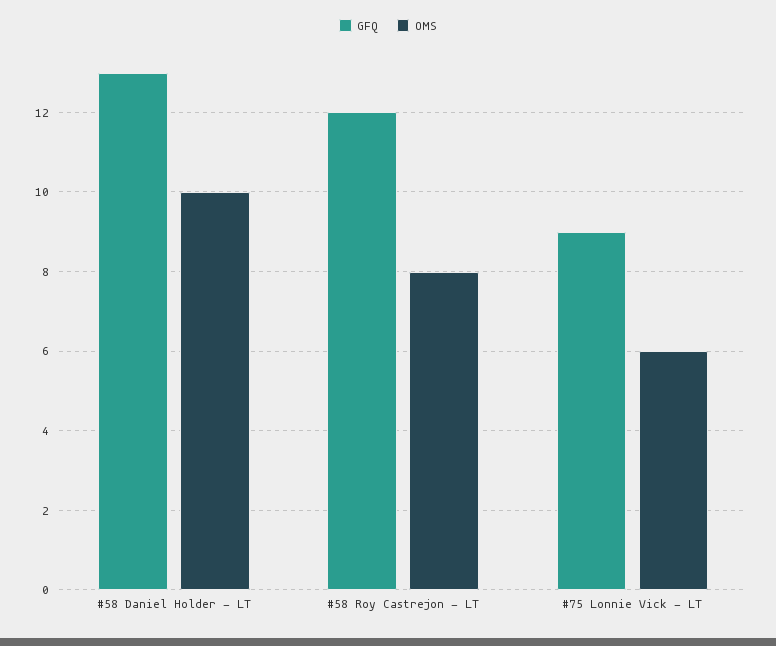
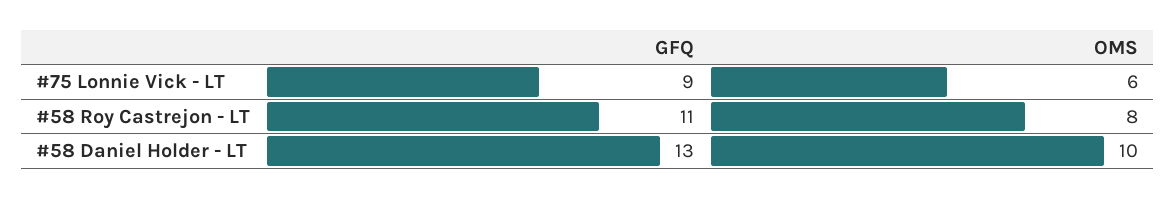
GFQ, #58 Roy Castrejon - LT: 12 -> 11

